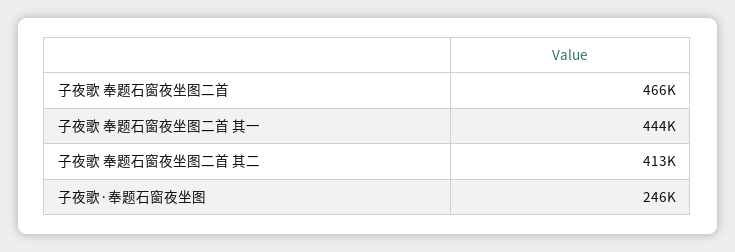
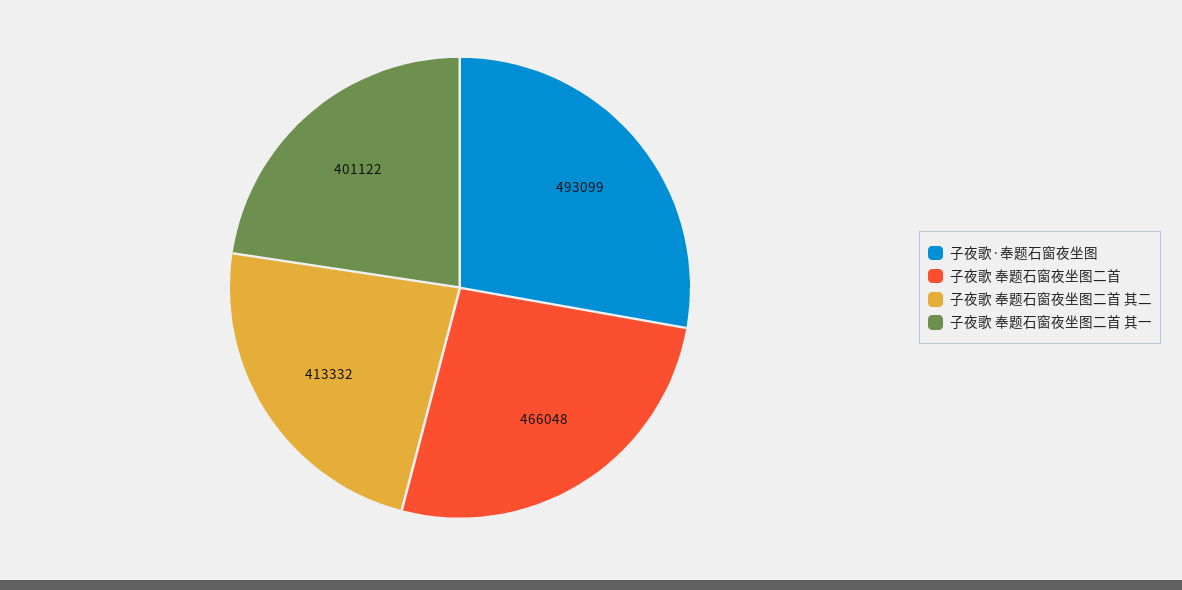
子夜歌 奉题石窗夜坐图二首 其一: 444000 -> 401122
子夜歌·奉题石窗夜坐图: 246000 -> 493099

